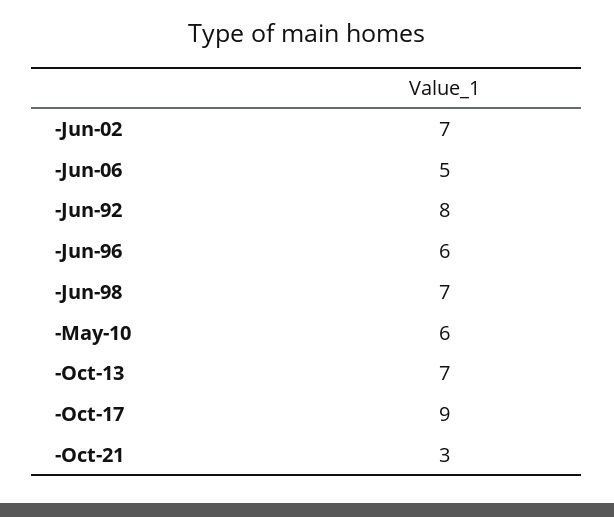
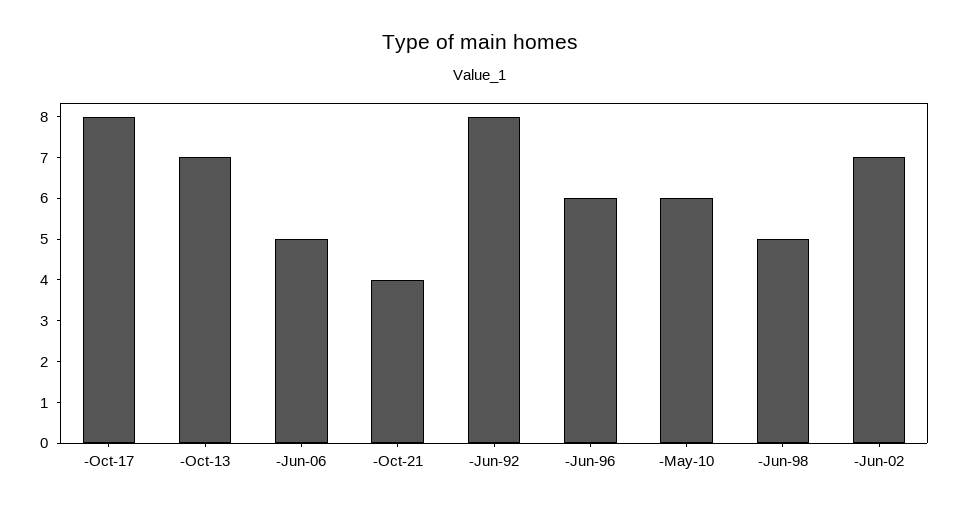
-Jun-98: 7 -> 5
-Oct-17: 9 -> 8
-Oct-21: 3 -> 4

